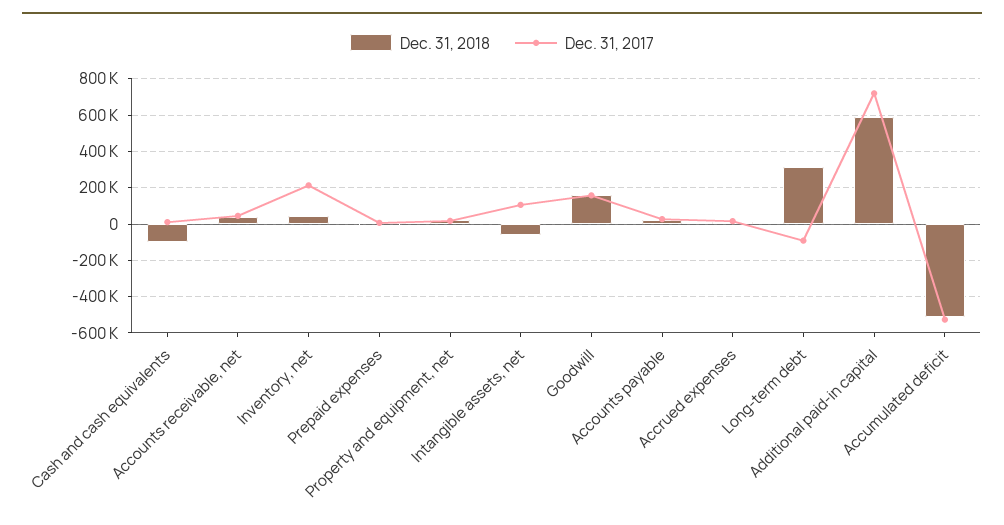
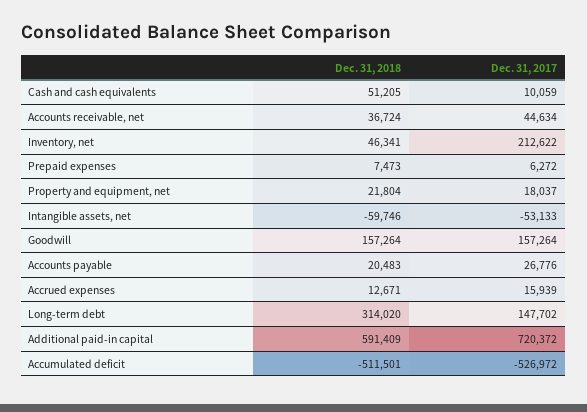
Dec. 31, 2018, Cash and cash equivalents: -100000 -> 51205
Dec. 31, 2017, Intangible assets, net: 100000 -> -53133
Dec. 31, 2017, Long-term debt: -100000 -> 147702

